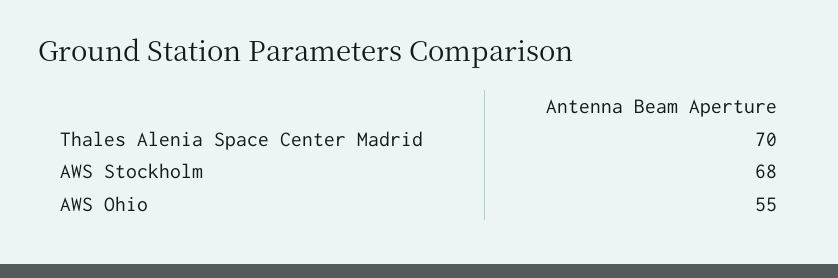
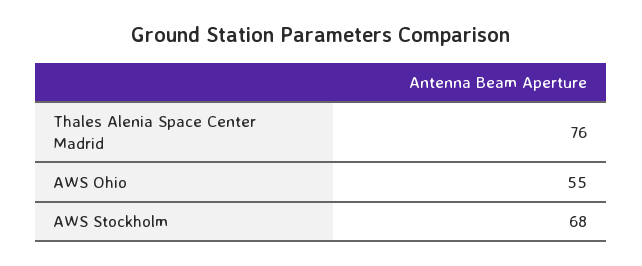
Thales Alenia Space Center Madrid: 70 -> 76

